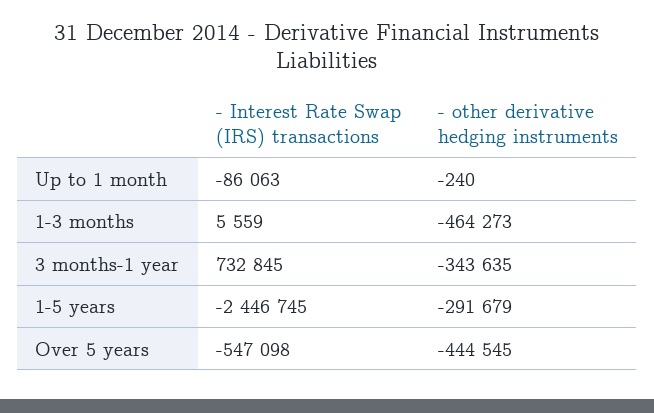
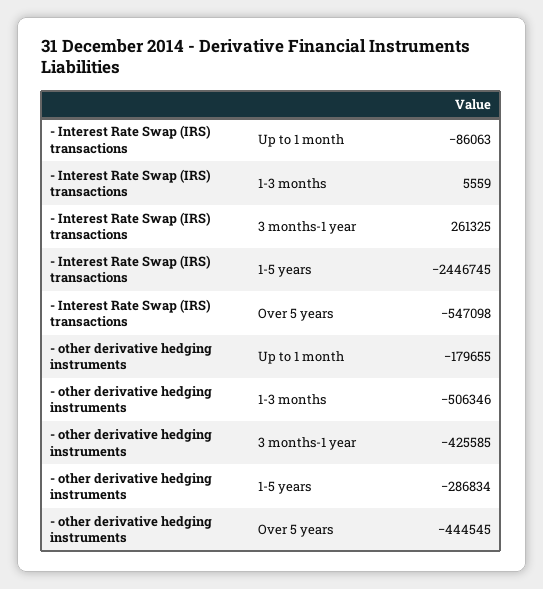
- other derivative hedging instruments, Up to 1 month: -240 -> -179655
- other derivative hedging instruments, 1-3 months: -464273 -> -506346
- Interest Rate Swap (IRS) transactions, 3 months-1 year: 732845 -> 261325
- other derivative hedging instruments, 3 months-1 year: -343635 -> -425585
- other derivative hedging instruments, 1-5 years: -291679 -> -286834

